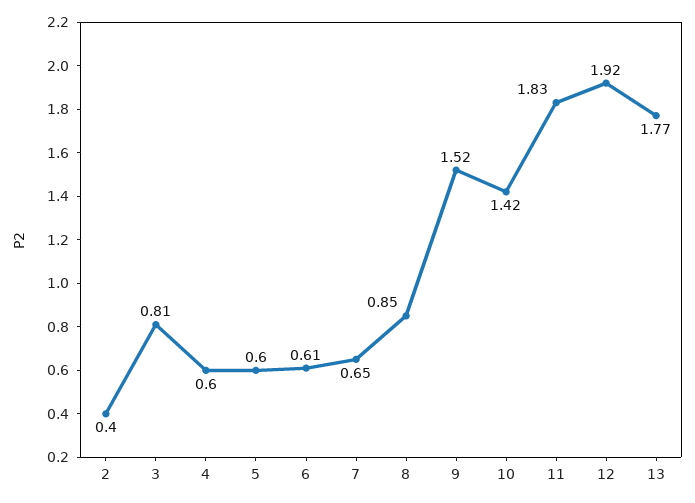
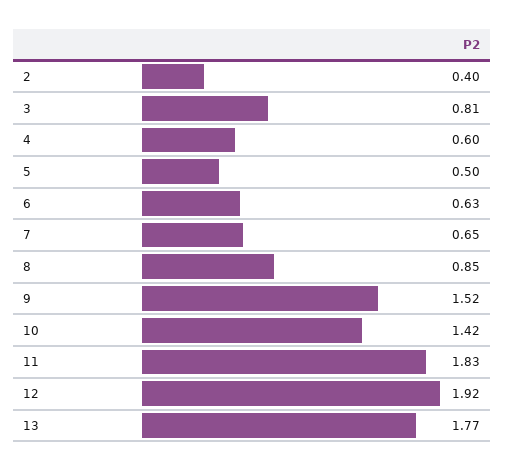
5: 0.6 -> 0.5
6: 0.61 -> 0.63

